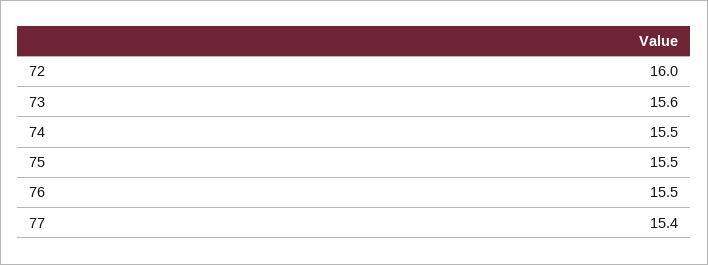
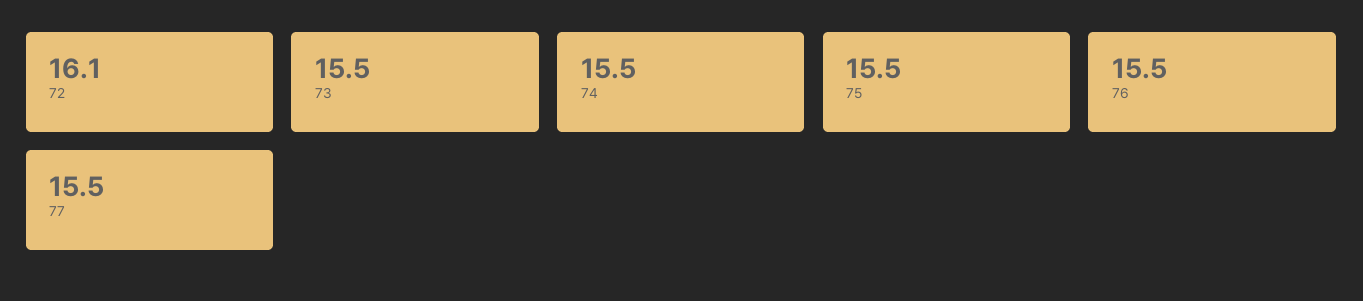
72: 16 -> 16.1
73: 15.6 -> 15.5
77: 15.4 -> 15.5

